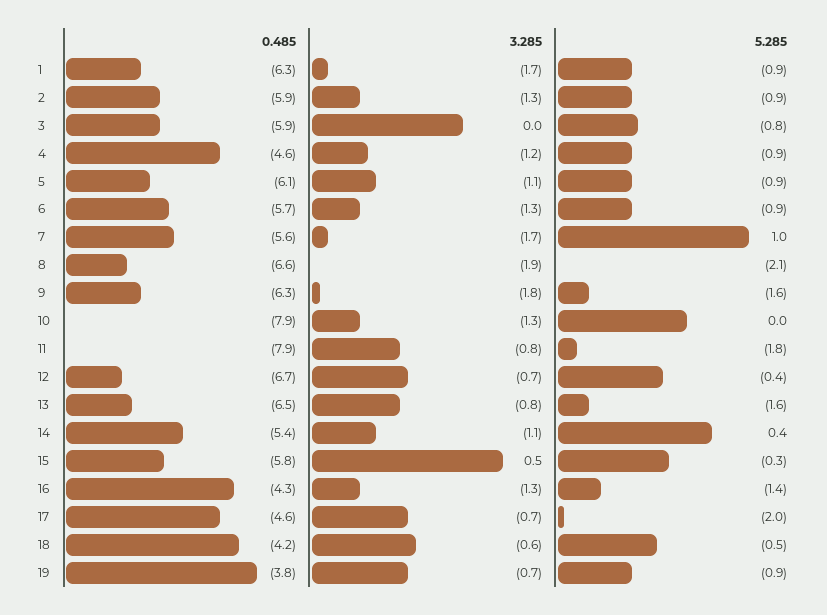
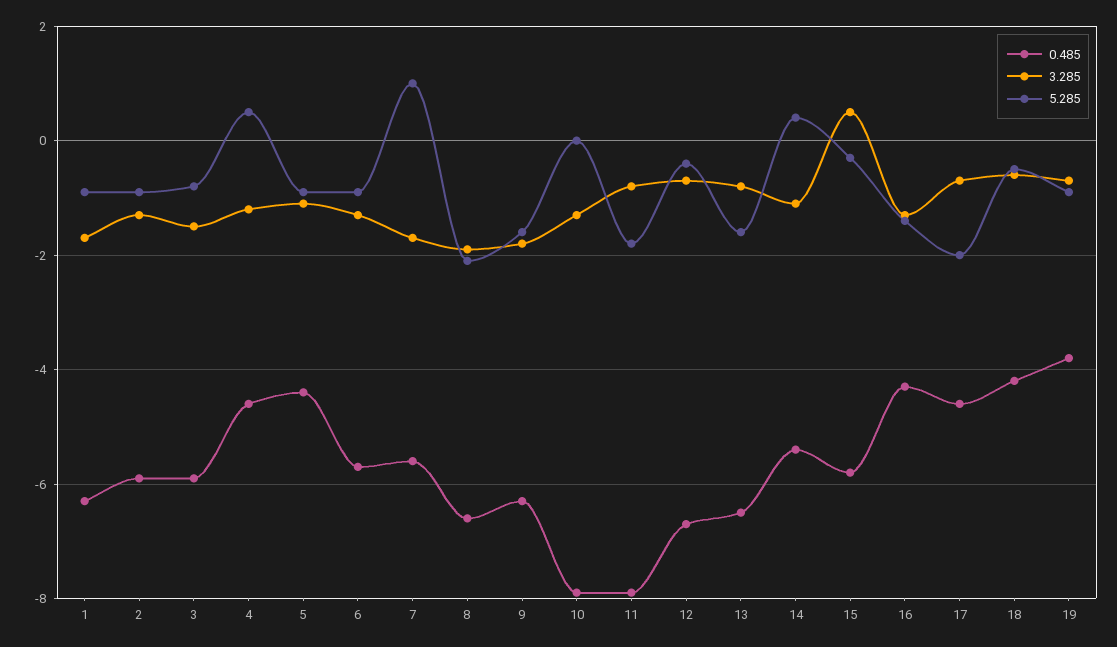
3.285, 3: 0 -> -1.5
5.285, 4: -0.9 -> 0.5
0.485, 5: -6.1 -> -4.5

